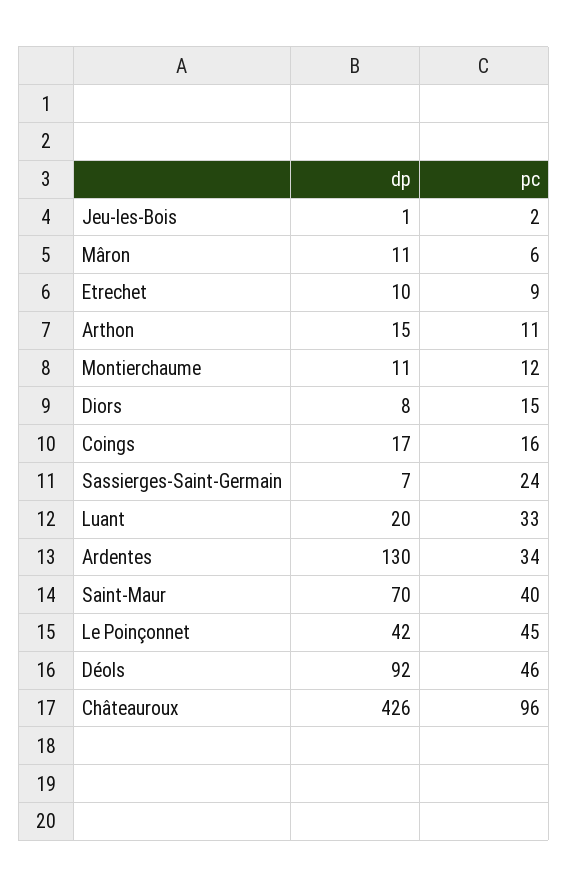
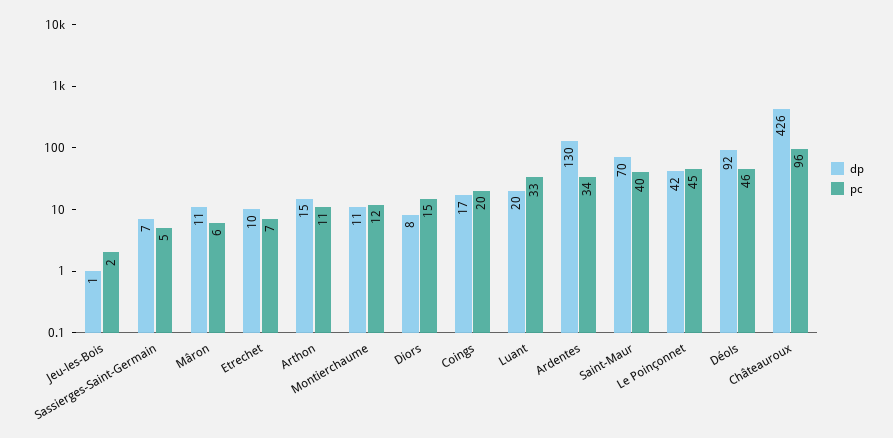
pc, Etrechet: 9 -> 7
pc, Coings: 16 -> 20
pc, Sassierges-Saint-Germain: 24 -> 5

